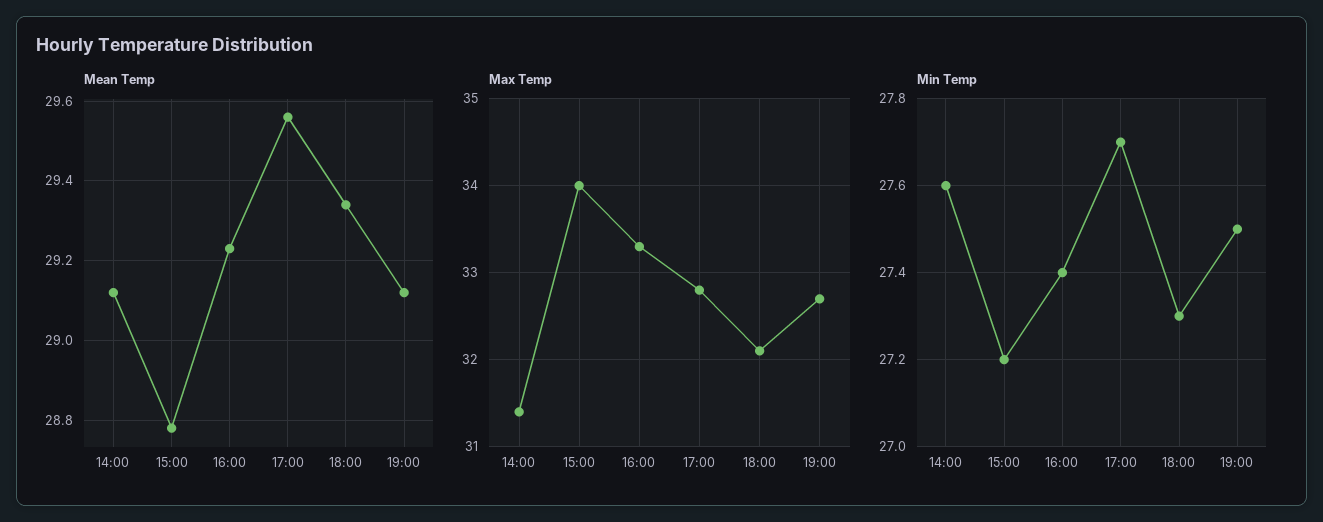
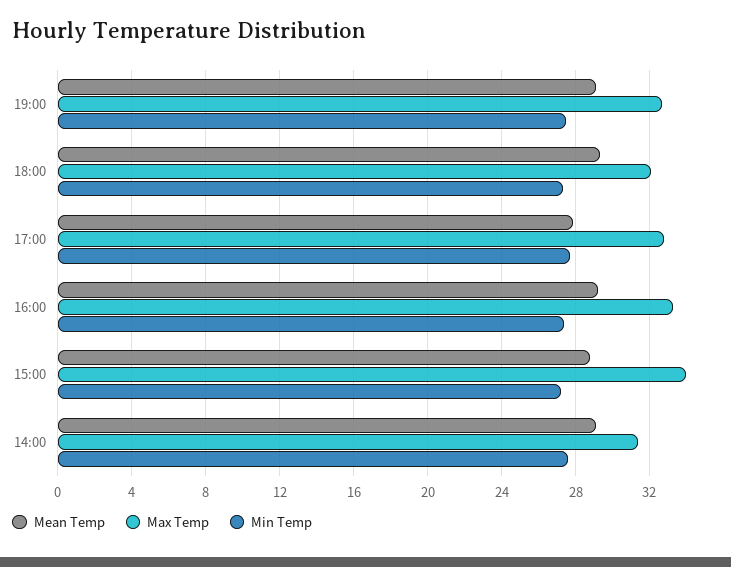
Mean Temp, 17:00: 29.55 -> 28

